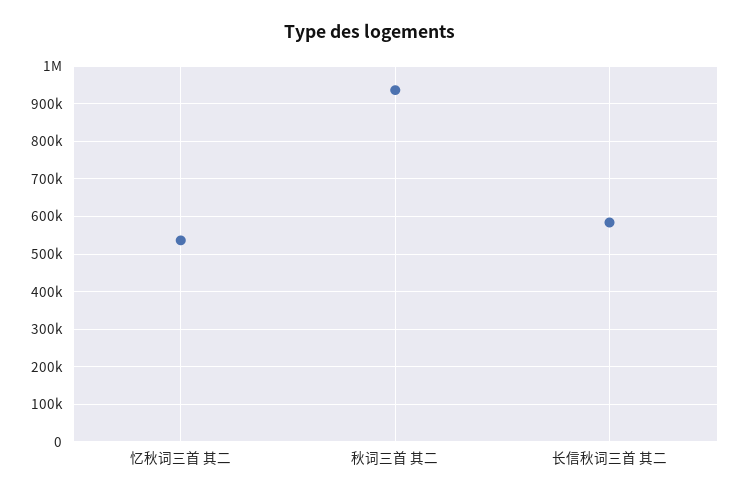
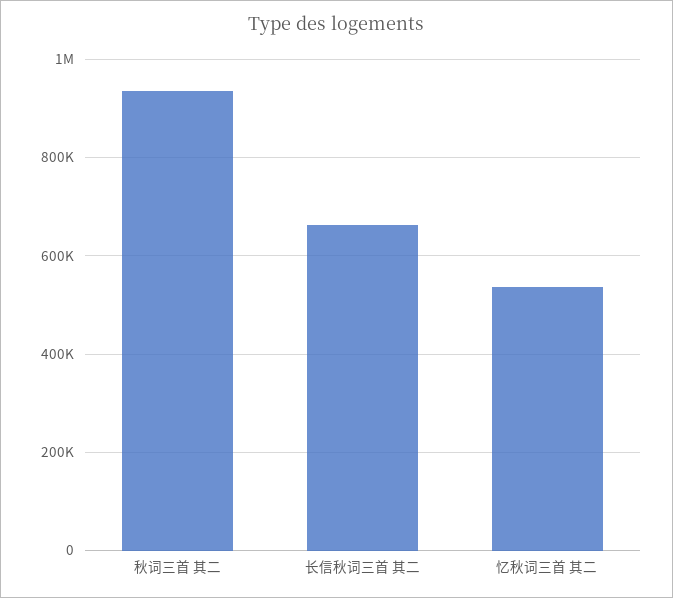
长信秋词三首 其二: 580000 -> 660000

